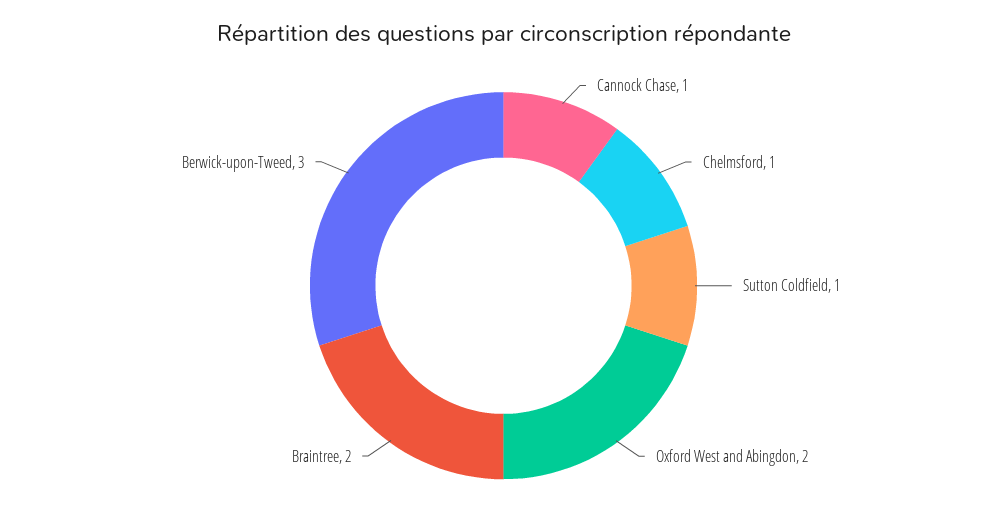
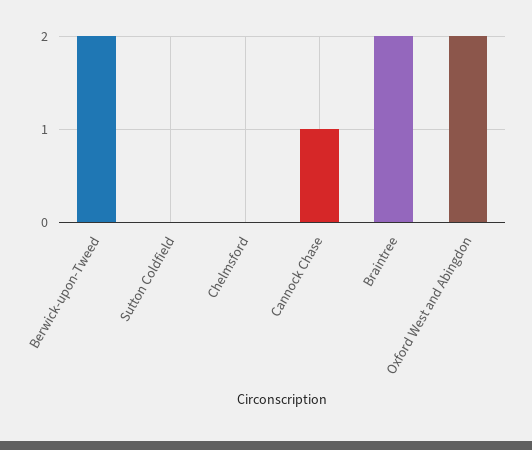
Chelmsford: 1 -> 0
Sutton Coldfield: 1 -> 0
Berwick-upon-Tweed: 3 -> 2

